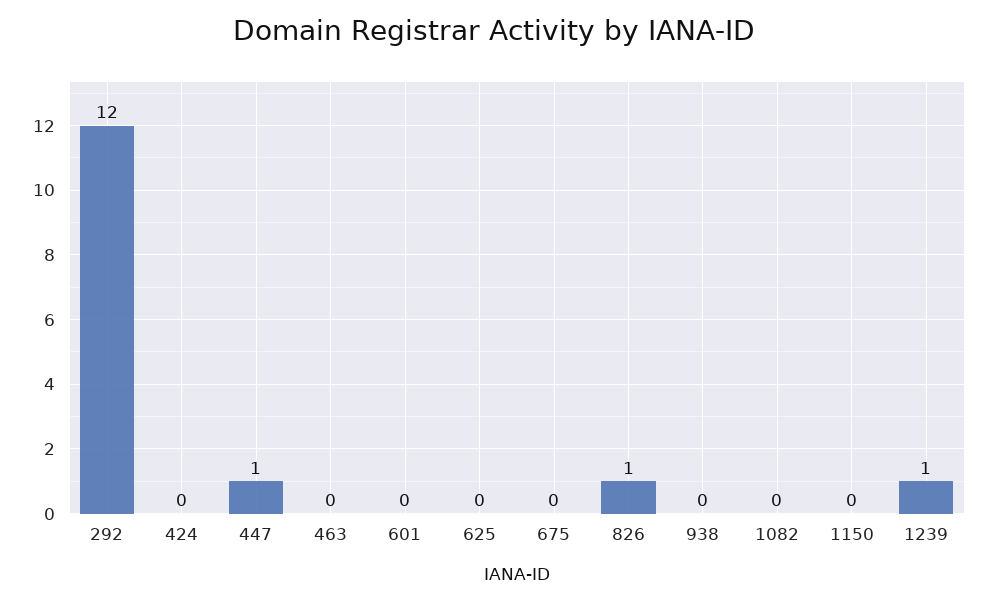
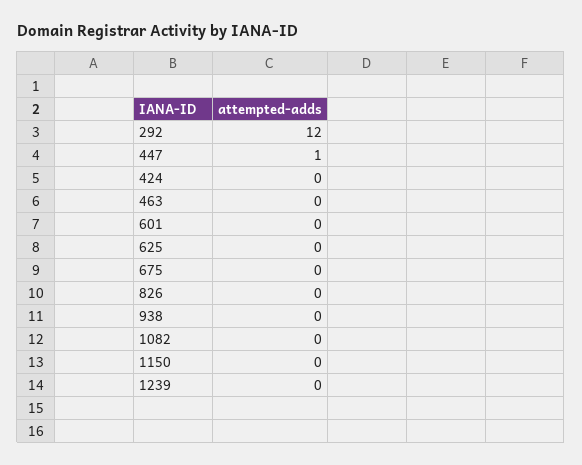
826: 1 -> 0
1239: 1 -> 0

